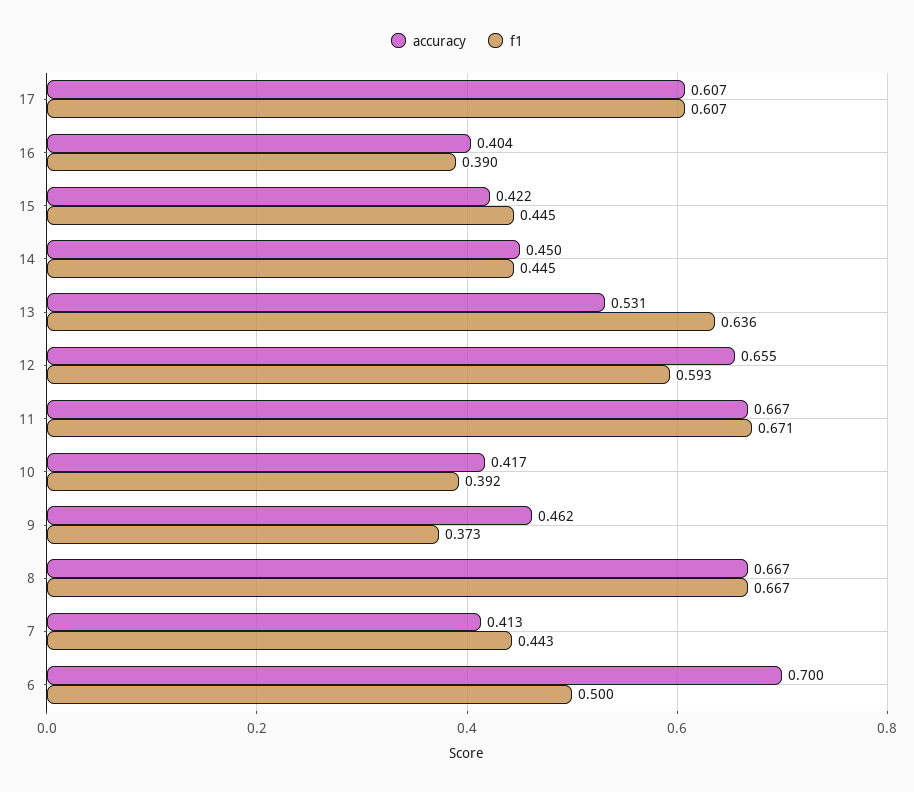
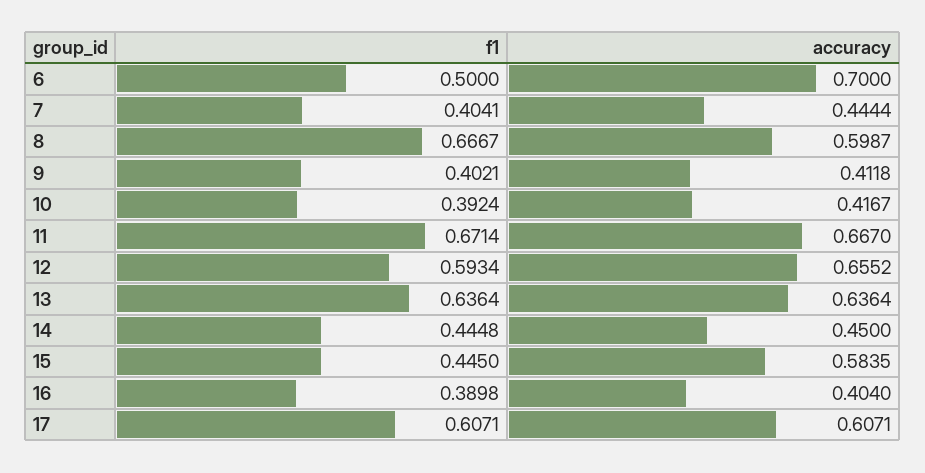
accuracy, 15: 0.422 -> 0.5835
accuracy, 13: 0.531 -> 0.6364
accuracy, 9: 0.462 -> 0.4118
f1, 9: 0.373 -> 0.4021
accuracy, 8: 0.667 -> 0.5987
accuracy, 7: 0.413 -> 0.4444
f1, 7: 0.443 -> 0.4041

